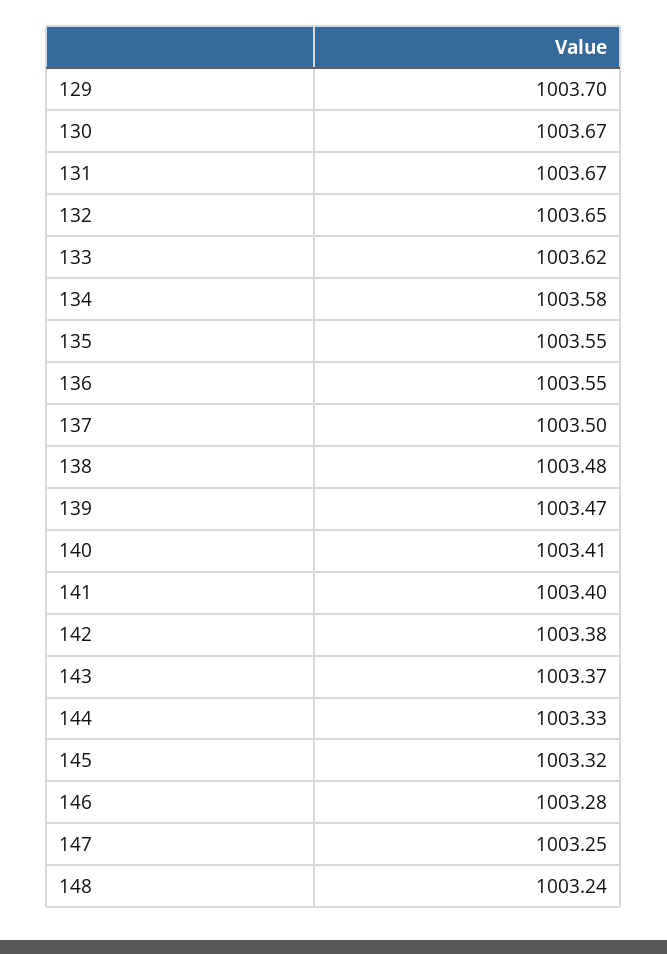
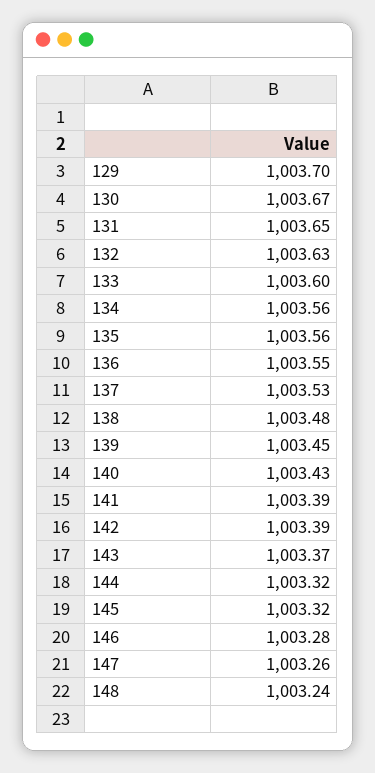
131: 1003.67 -> 1003.65
132: 1003.65 -> 1003.63
133: 1003.62 -> 1003.6
134: 1003.58 -> 1003.56
135: 1003.55 -> 1003.56
137: 1003.5 -> 1003.53
139: 1003.47 -> 1003.45
140: 1003.41 -> 1003.43
141: 1003.4 -> 1003.39
142: 1003.38 -> 1003.39
144: 1003.33 -> 1003.32
147: 1003.25 -> 1003.26

